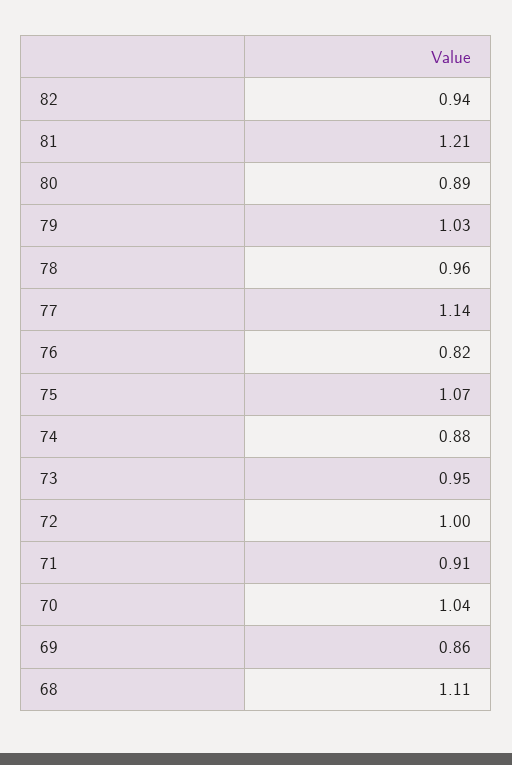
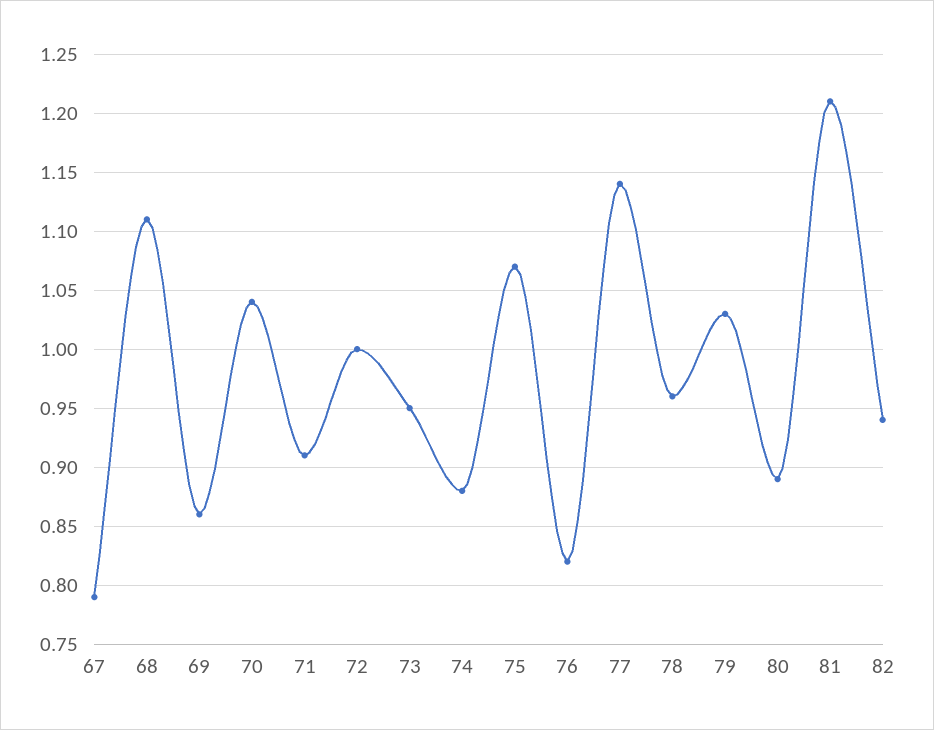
67: none -> 0.79

